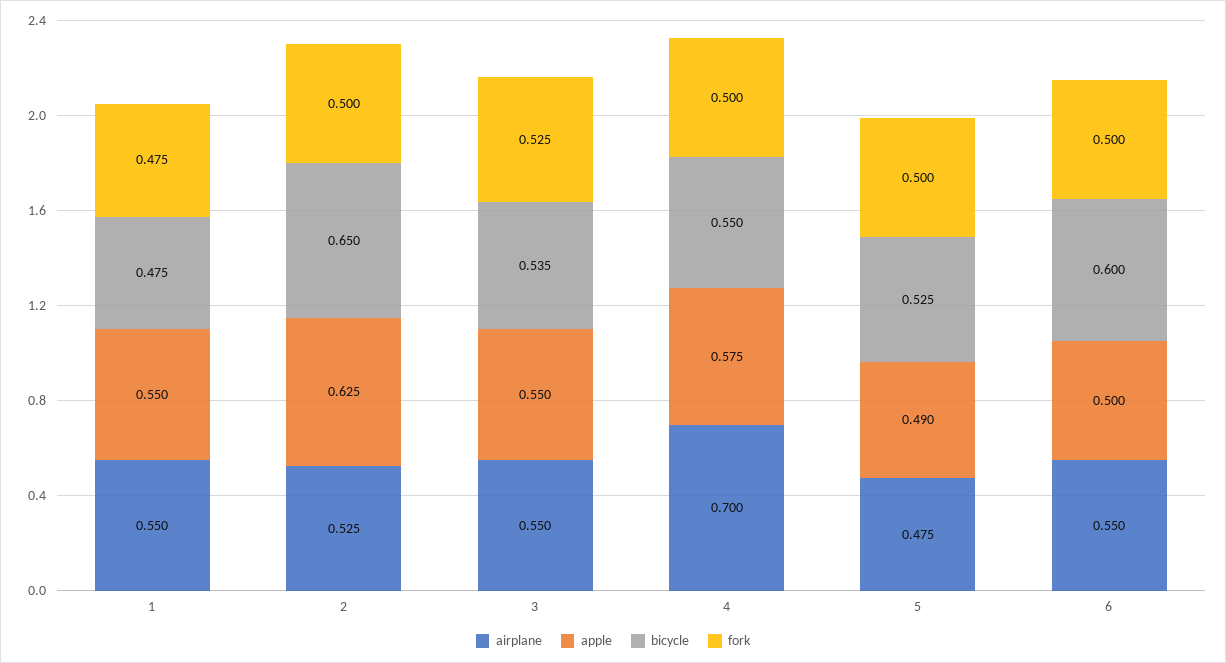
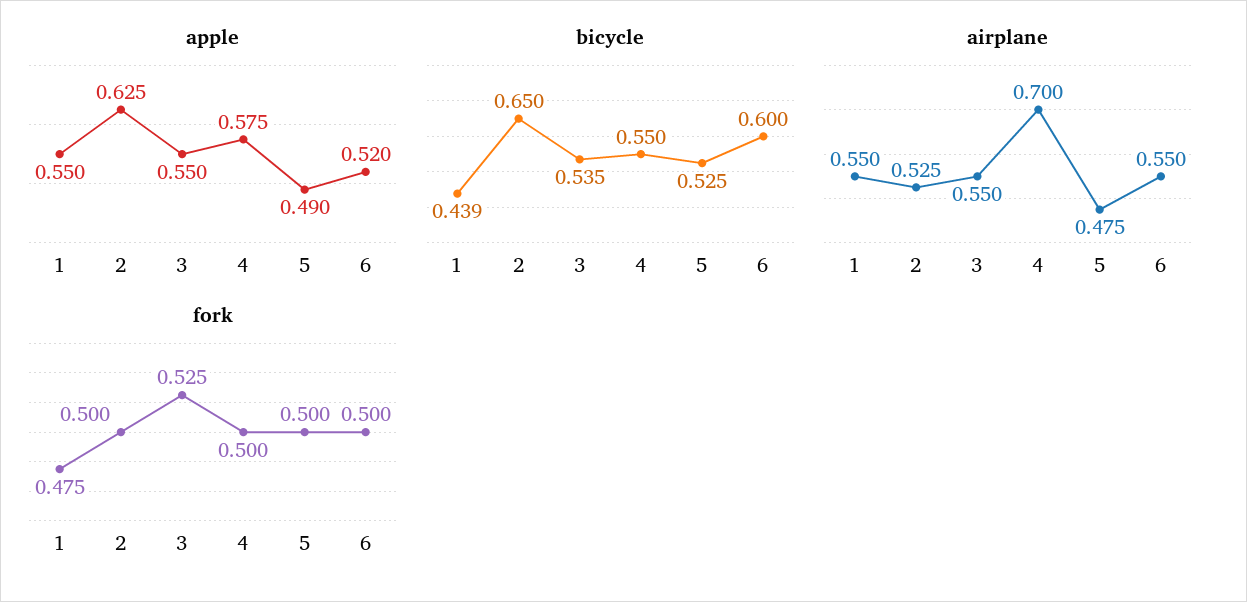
bicycle, 1: 0.475 -> 0.439
apple, 6: 0.5 -> 0.52

